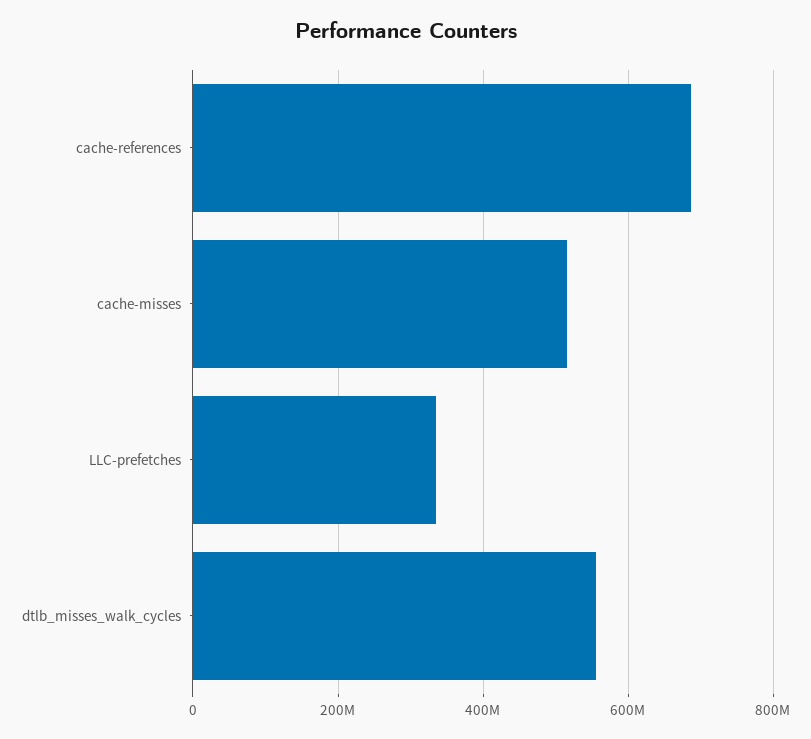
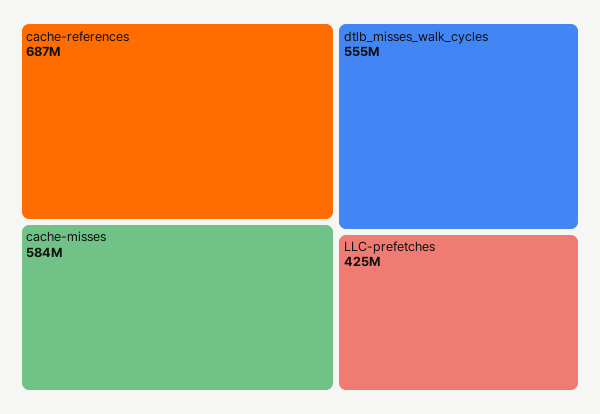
cache-misses: 520000000 -> 584000000
LLC-prefetches: 340000000 -> 425000000

